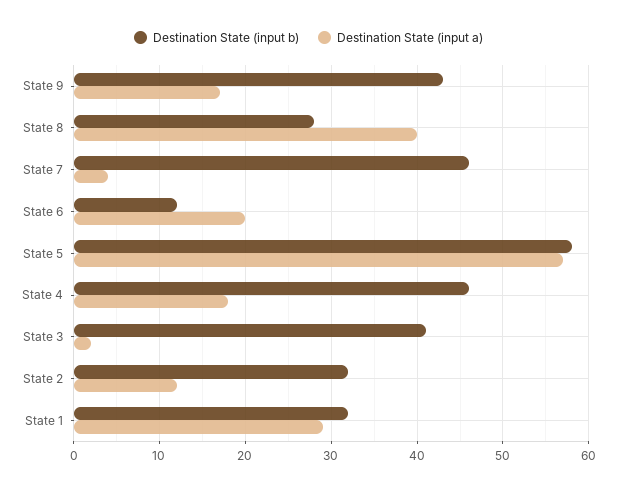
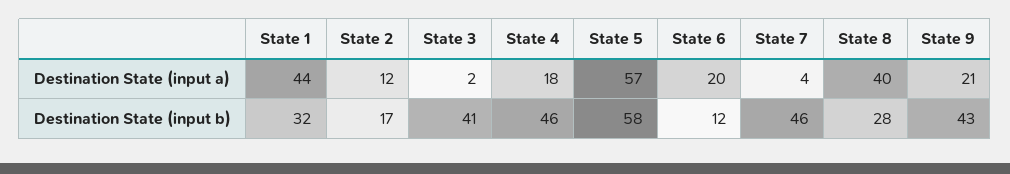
Destination State (input a), State 9: 17 -> 21
Destination State (input b), State 2: 32 -> 17
Destination State (input a), State 1: 29 -> 44

